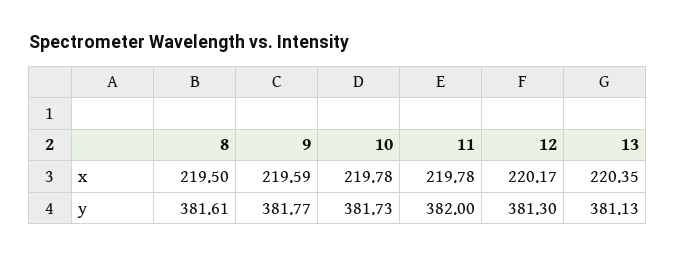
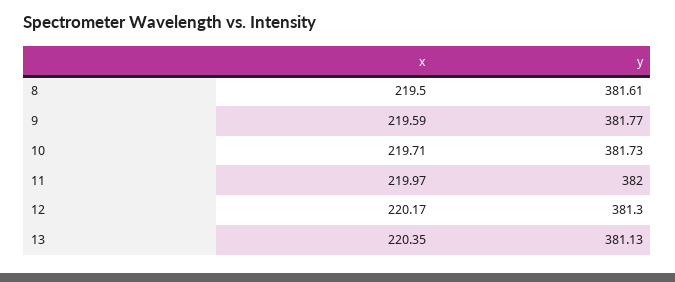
10, x: 219.78 -> 219.71
11, x: 219.78 -> 219.97

